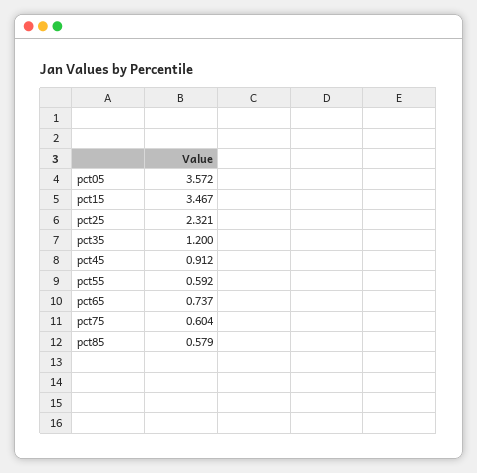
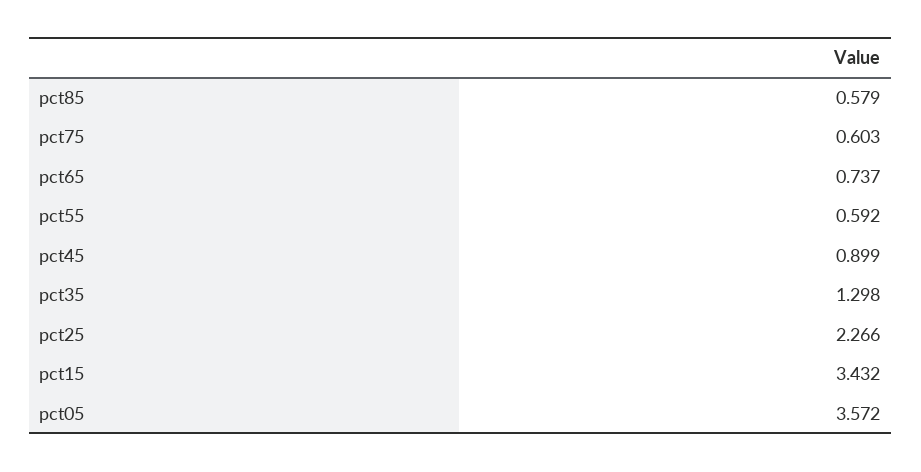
pct15: 3.467 -> 3.432
pct25: 2.321 -> 2.266
pct35: 1.2 -> 1.298
pct45: 0.912 -> 0.899
pct75: 0.604 -> 0.603

